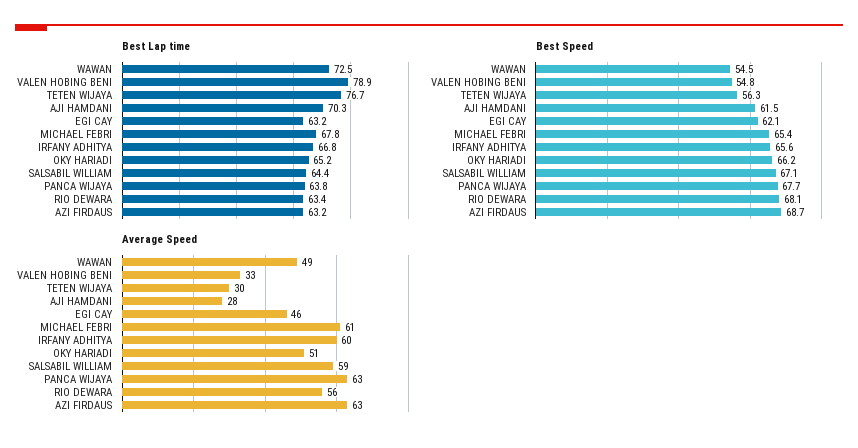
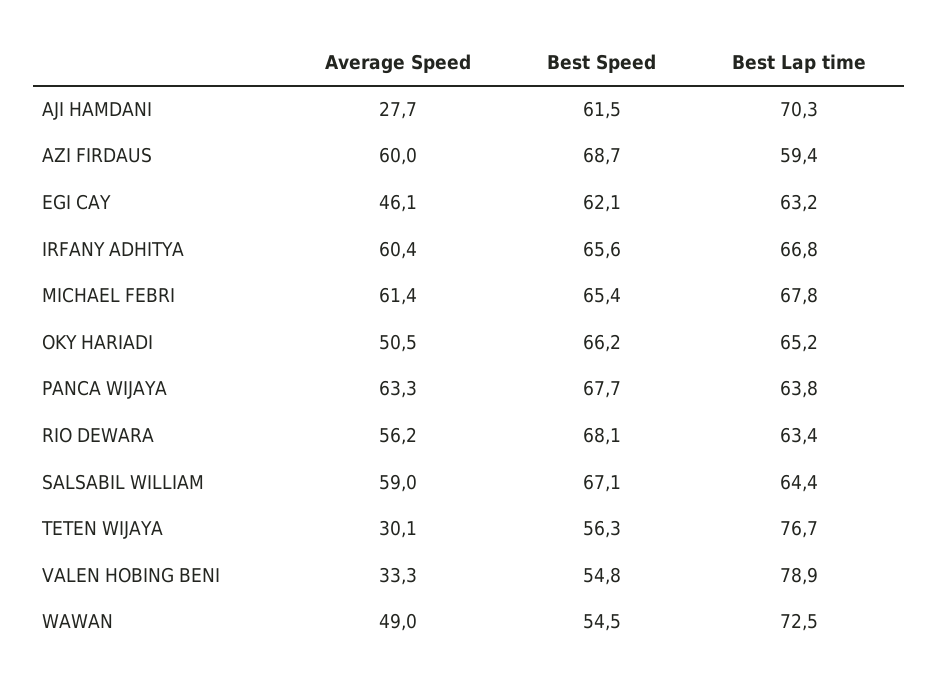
Best Lap time, AZI FIRDAUS: 63.2 -> 59.4
Average Speed, AZI FIRDAUS: 63 -> 60

